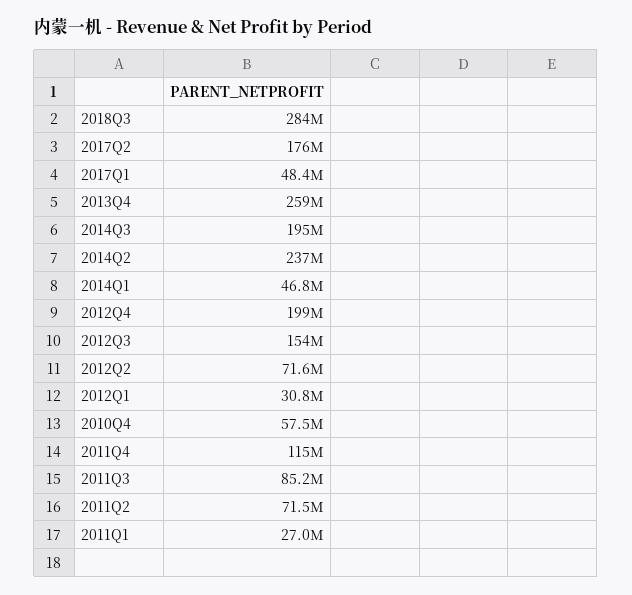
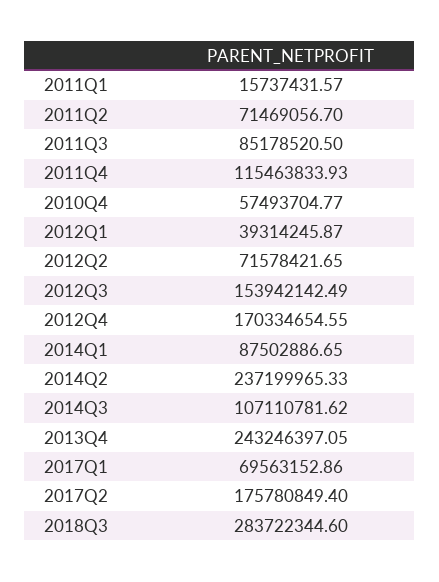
2017Q1: 48400000 -> 69563152.86
2013Q4: 259000000 -> 243246397.05
2014Q3: 195000000 -> 107110781.62
2014Q1: 46800000 -> 87502886.65
2012Q4: 199000000 -> 170334654.55
2012Q1: 30800000 -> 39314245.87
2011Q1: 27000000 -> 15737431.57

